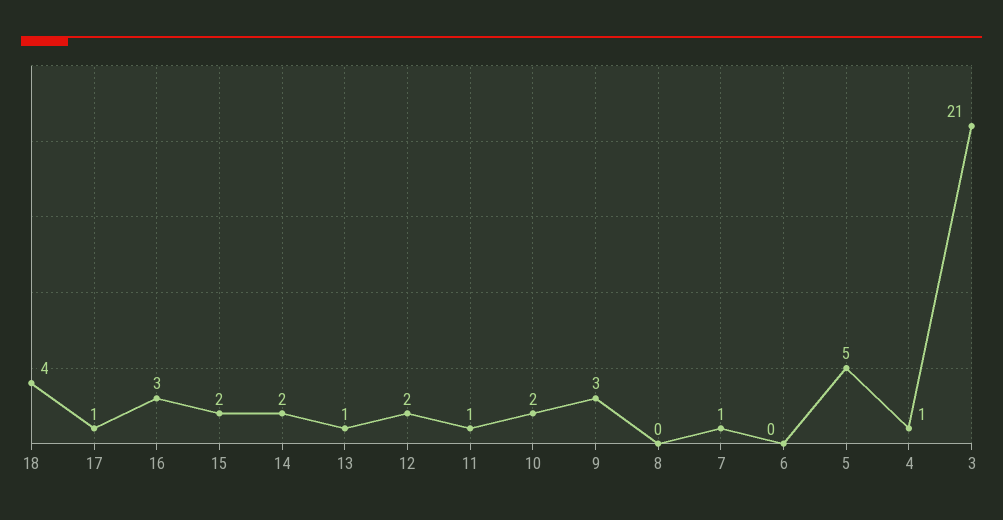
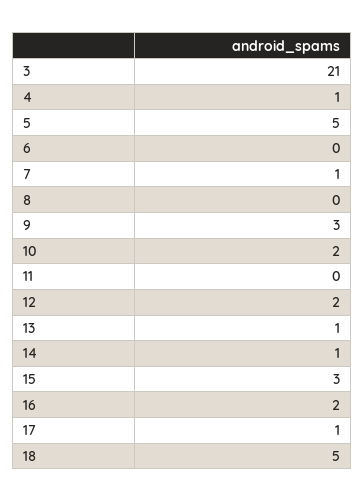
18: 4 -> 5
16: 3 -> 2
15: 2 -> 3
14: 2 -> 1
11: 1 -> 0

